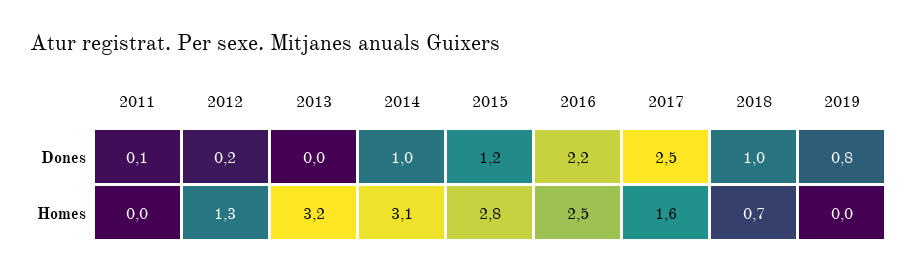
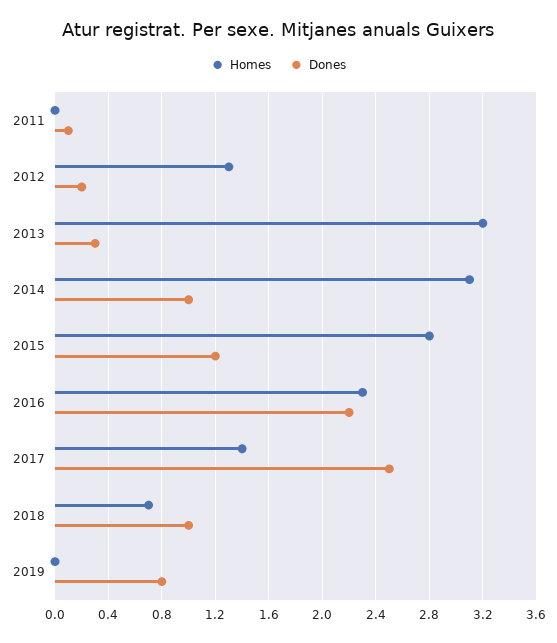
Dones, 2013: 0 -> 0.3
Homes, 2016: 2.5 -> 2.3
Homes, 2017: 1.6 -> 1.4

